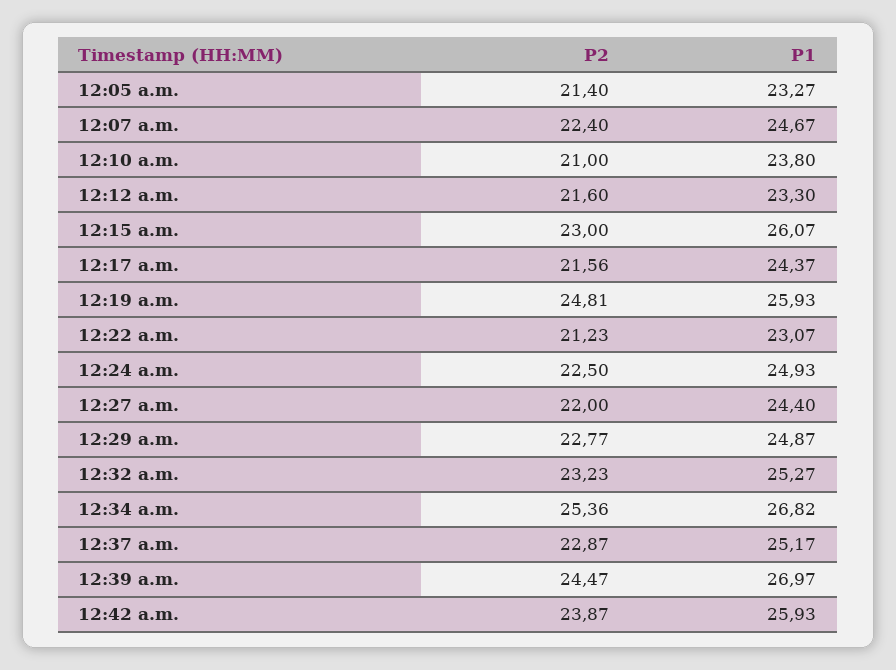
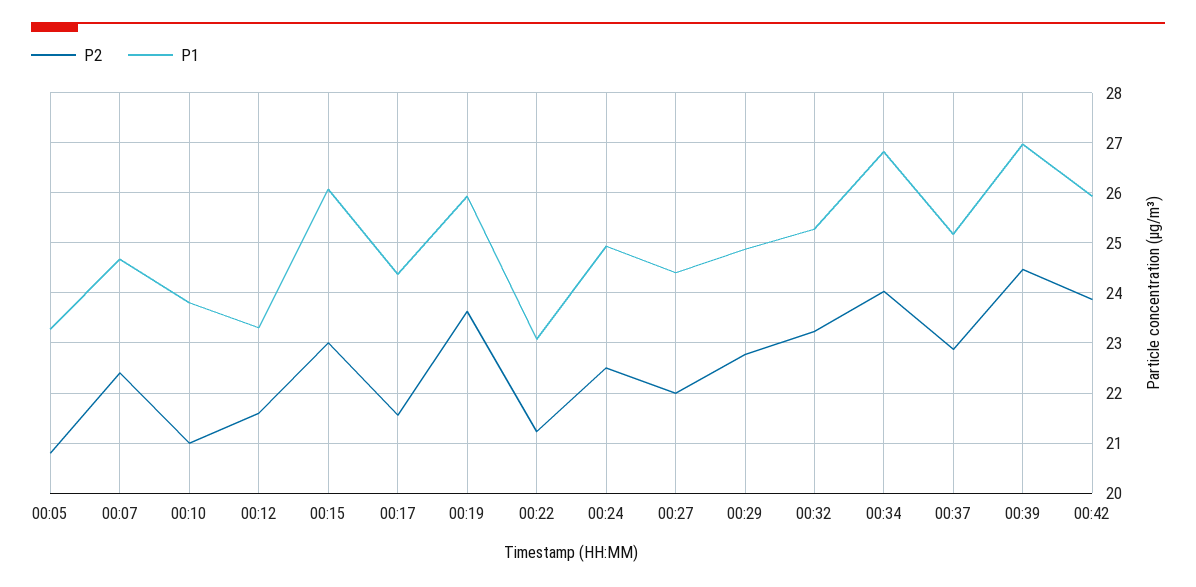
P2, 12:05 a.m.: 21.4 -> 20.8
P2, 12:19 a.m.: 24.81 -> 23.6
P2, 12:34 a.m.: 25.36 -> 24

